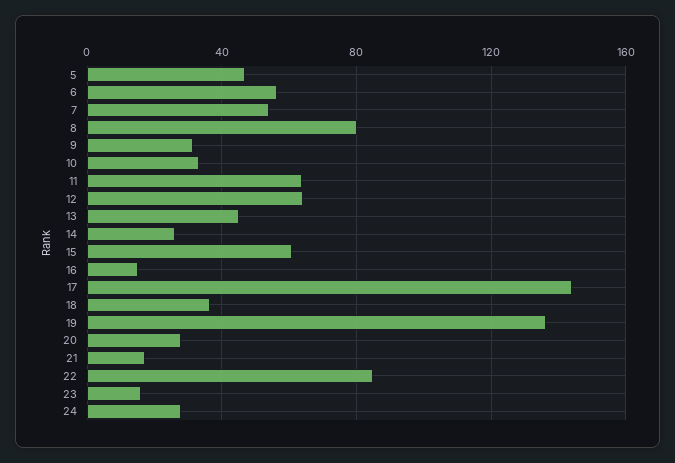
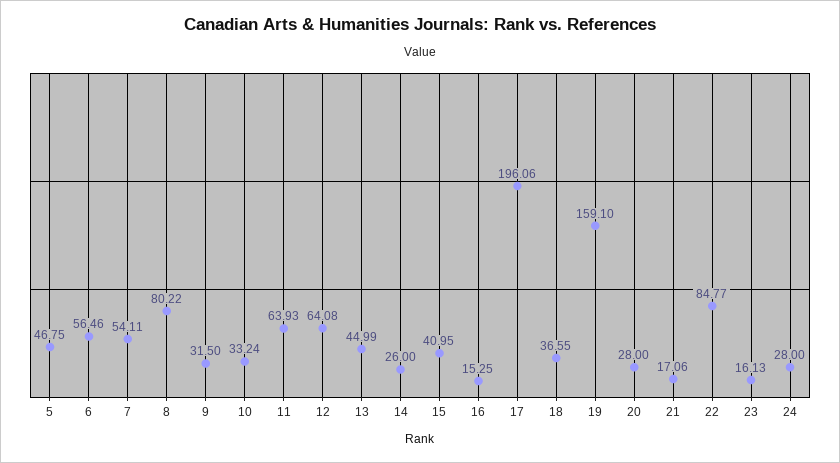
15: 60 -> 40.95
17: 145 -> 196.06
19: 135 -> 159.1

